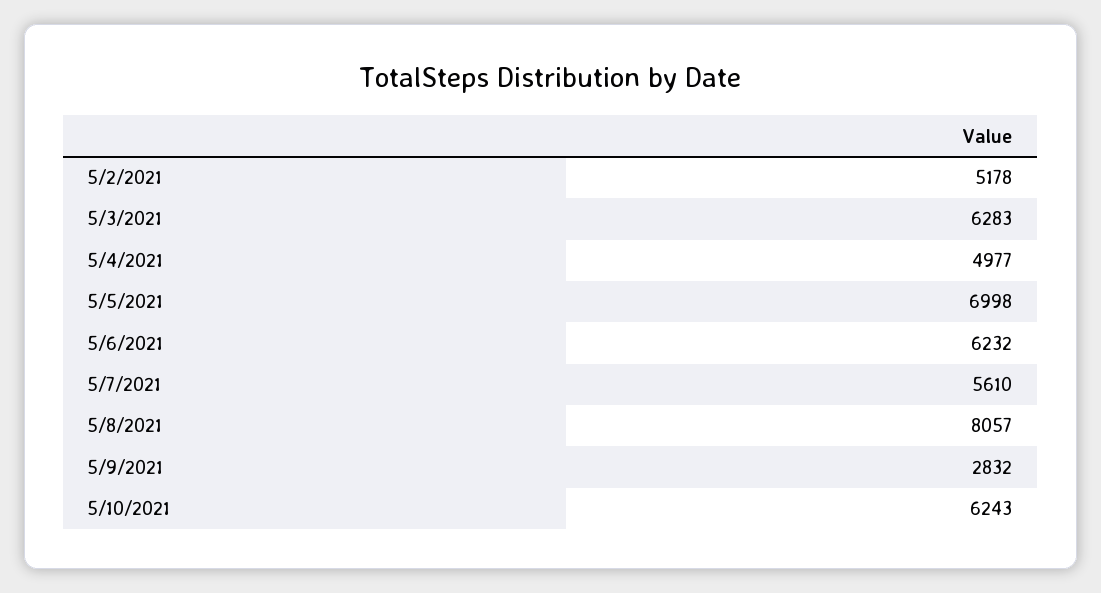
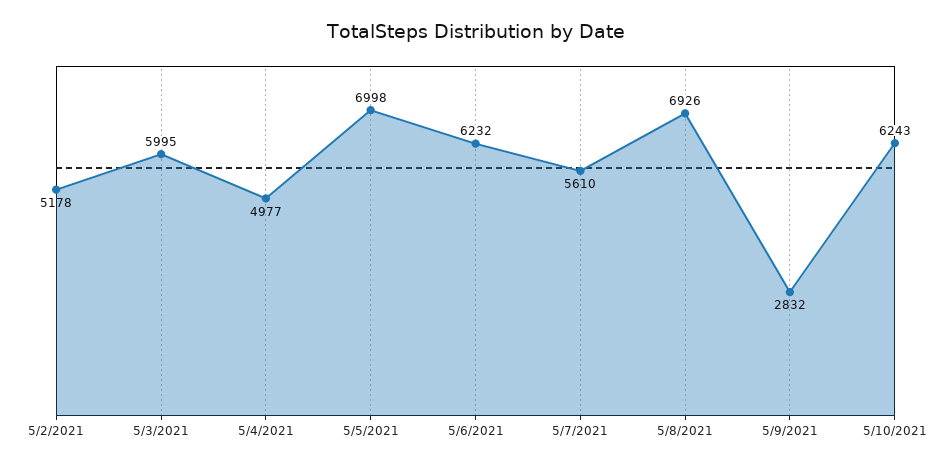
5/3/2021: 6283 -> 5995
5/8/2021: 8057 -> 6926

